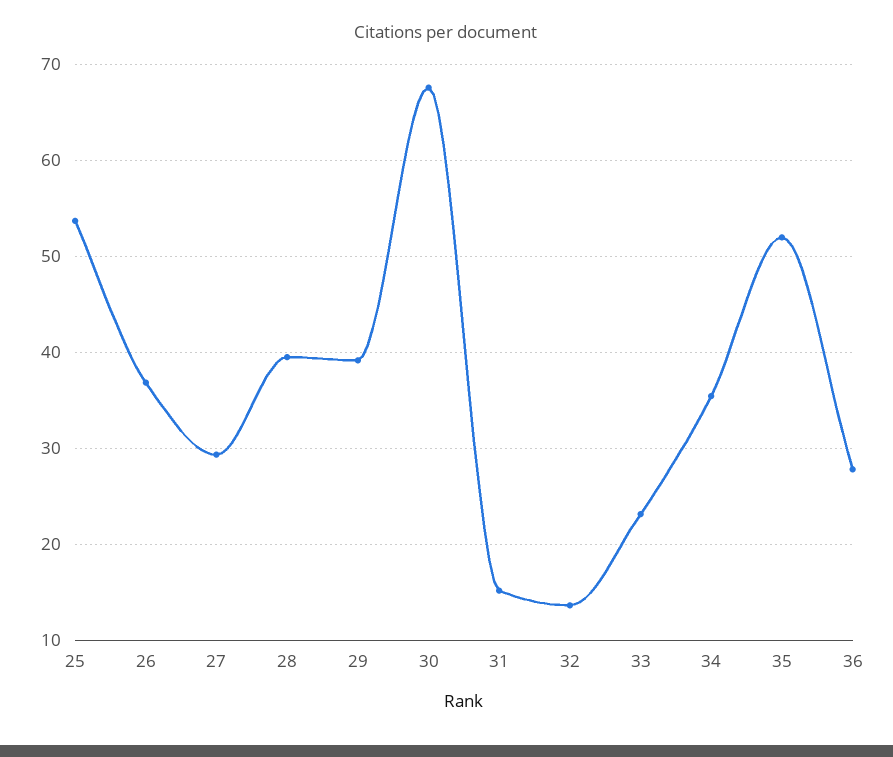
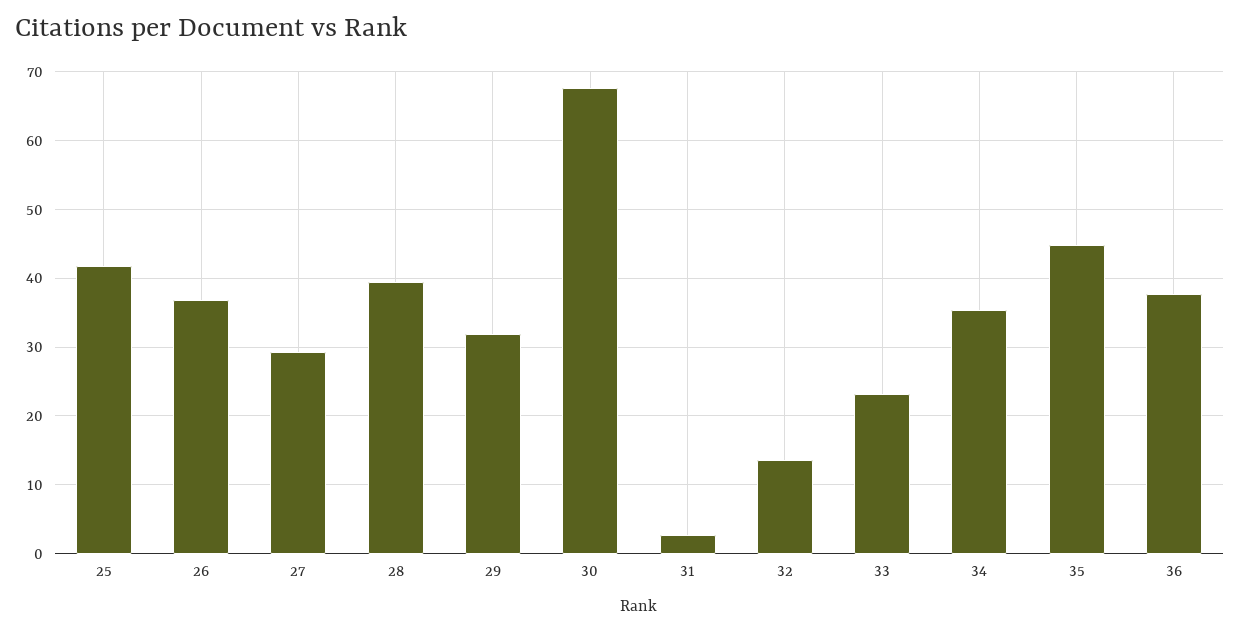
25: 54 -> 42
29: 39 -> 32
31: 15 -> 3
35: 52 -> 45
36: 28 -> 38

